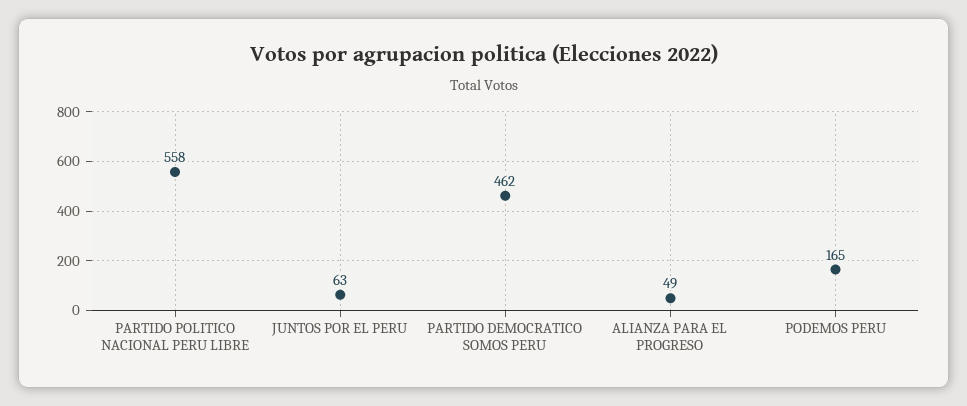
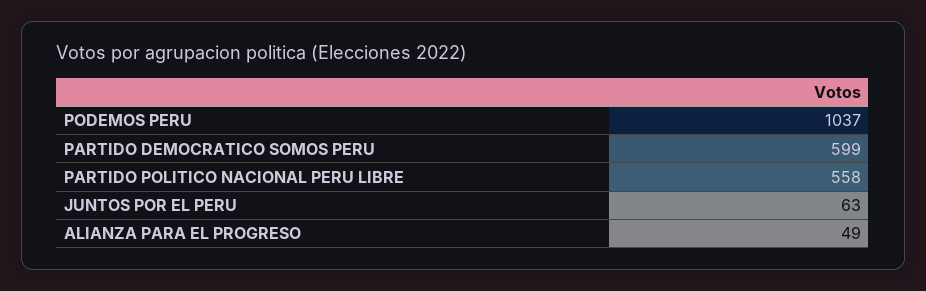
PARTIDO DEMOCRATICO SOMOS PERU: 462 -> 599
PODEMOS PERU: 165 -> 1037

